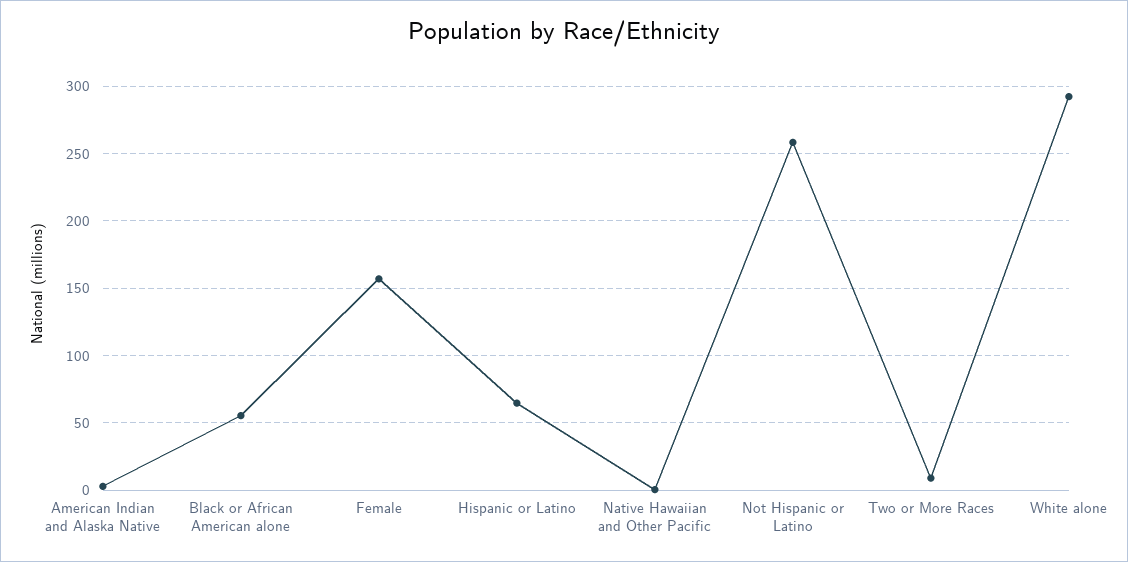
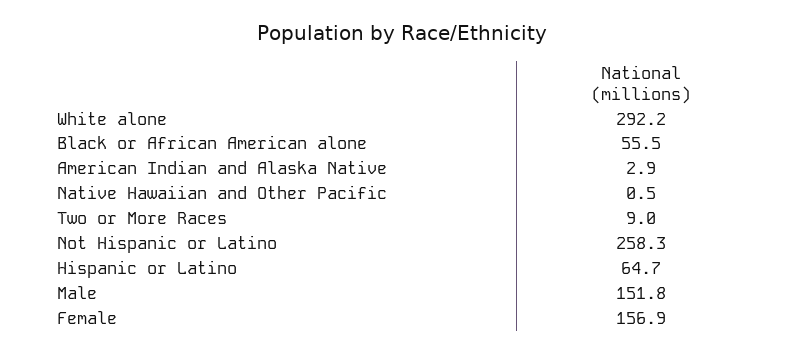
Male: none -> 151.8

